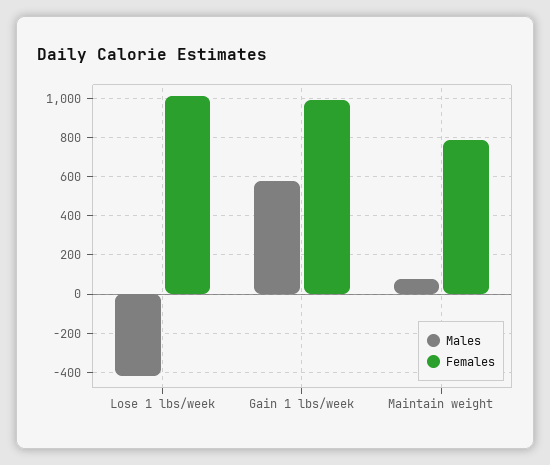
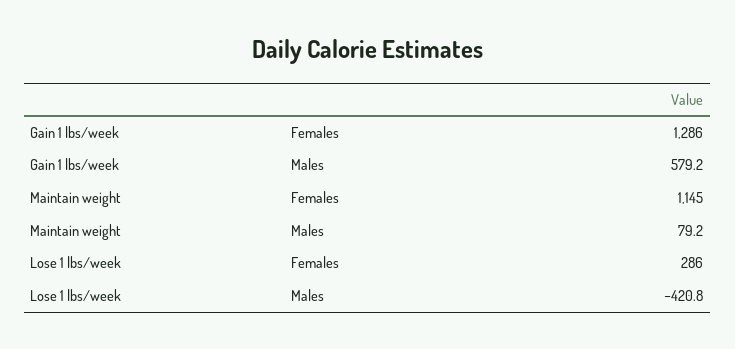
Females, Lose 1 lbs/week: 1000 -> 286
Females, Gain 1 lbs/week: 1000 -> 1286
Females, Maintain weight: 800 -> 1145

